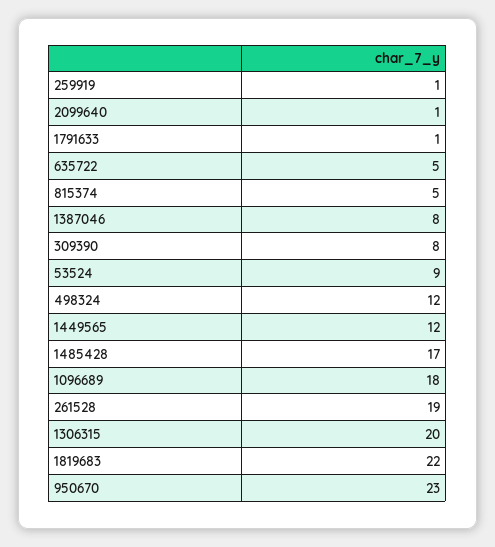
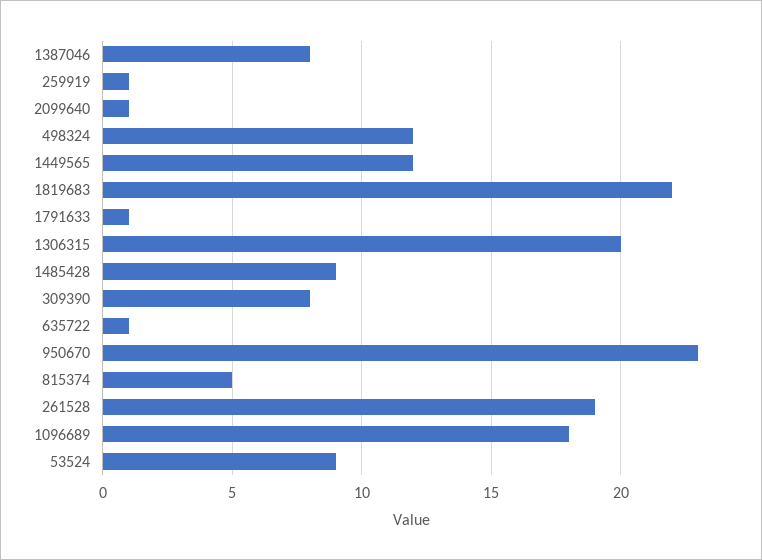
635722: 5 -> 1
1485428: 17 -> 9

